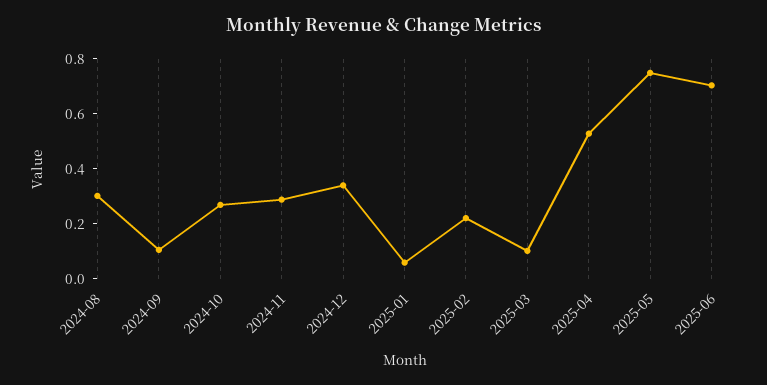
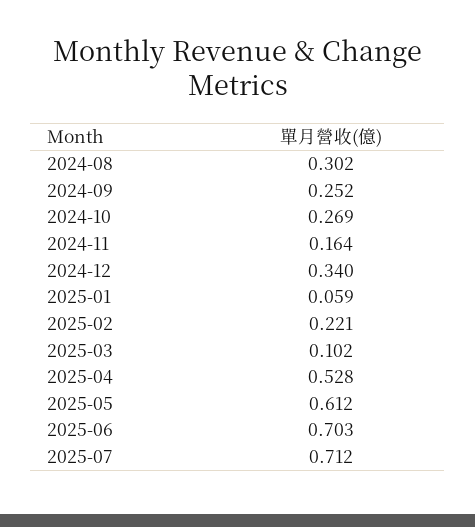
2024-09: 0.1 -> 0.252
2024-11: 0.3 -> 0.164
2025-05: 0.75 -> 0.612
2025-07: none -> 0.712

